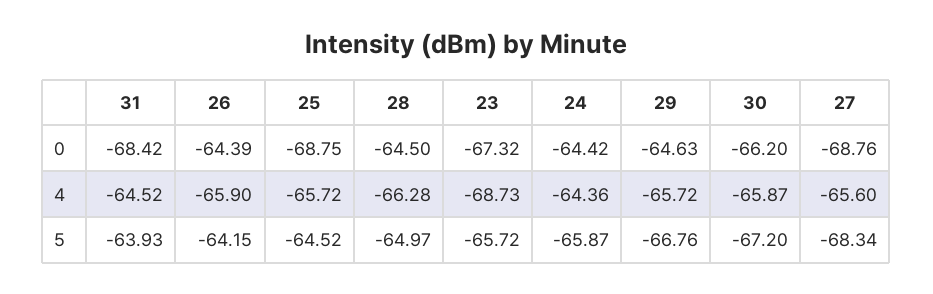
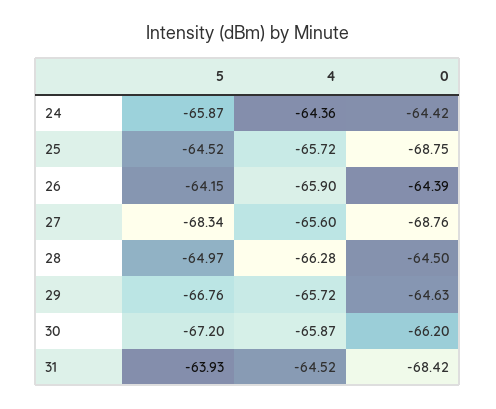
23, 0: -67.32 -> none
23, 4: -68.73 -> none
23, 5: -65.72 -> none

